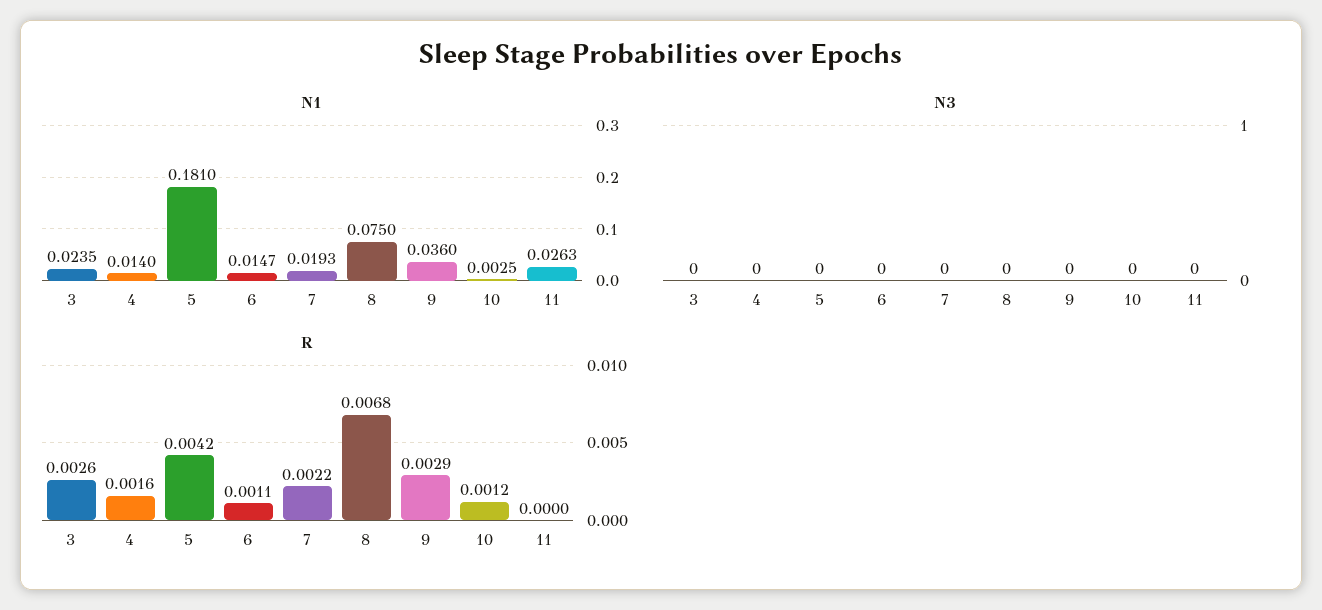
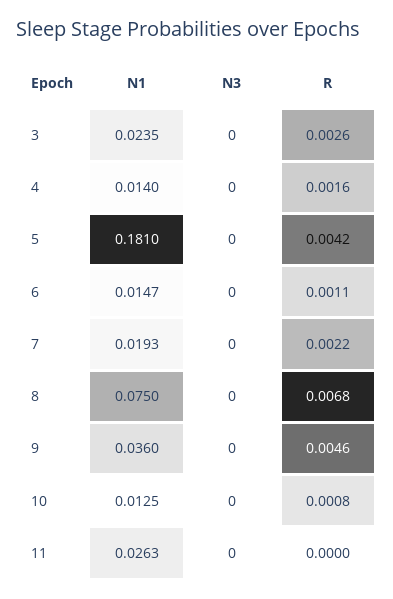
N1, 10: 0.0025 -> 0.0125
R, 9: 0.0029 -> 0.0046
R, 10: 0.0012 -> 0.0008

